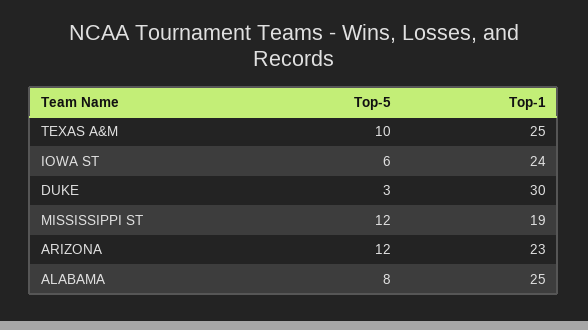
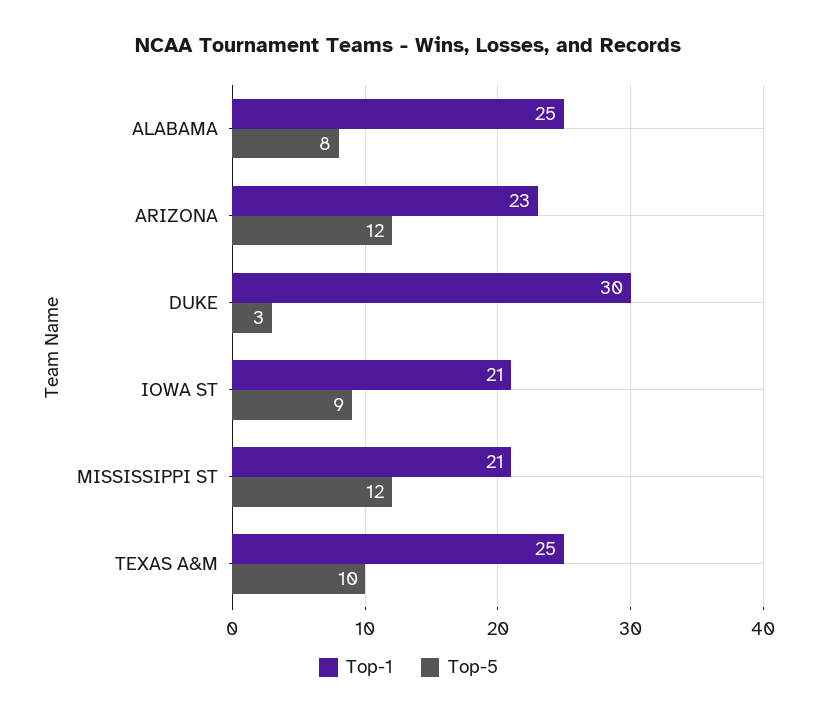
Top-5, IOWA ST: 6 -> 9
Top-1, IOWA ST: 24 -> 21
Top-1, MISSISSIPPI ST: 19 -> 21

